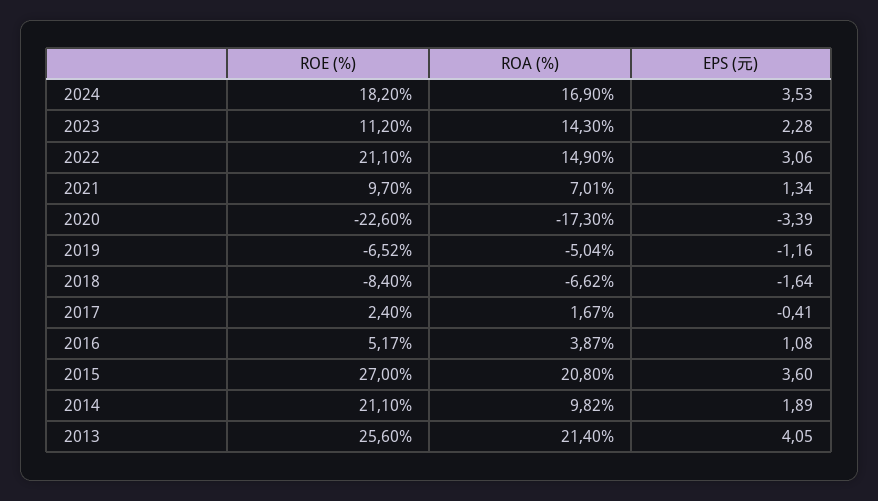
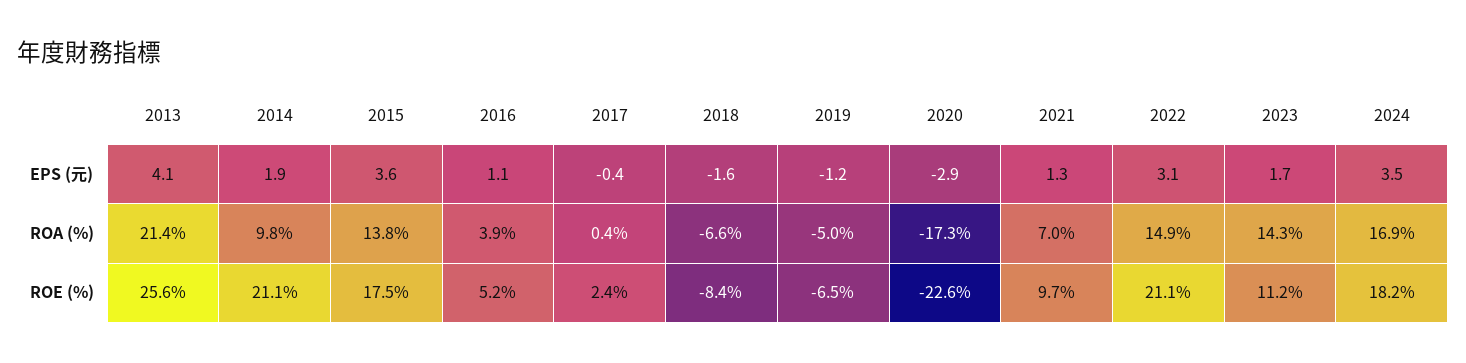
EPS (元), 2023: 2.28 -> 1.7
EPS (元), 2020: -3.39 -> -2.9
ROA (%), 2017: 1.67 -> 0.4
ROE (%), 2015: 27 -> 17.5
ROA (%), 2015: 20.8 -> 13.8

